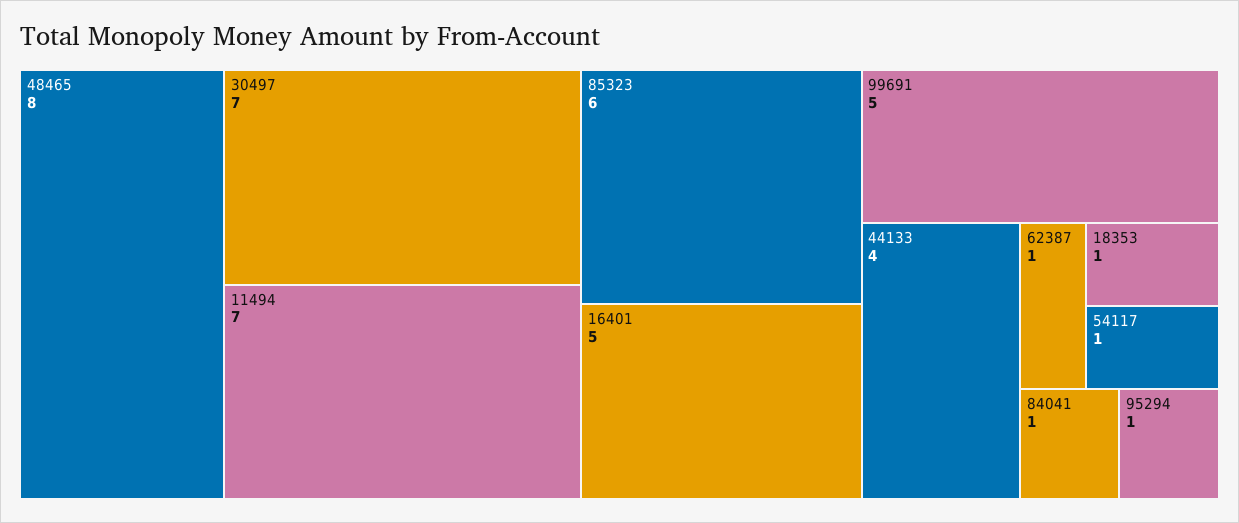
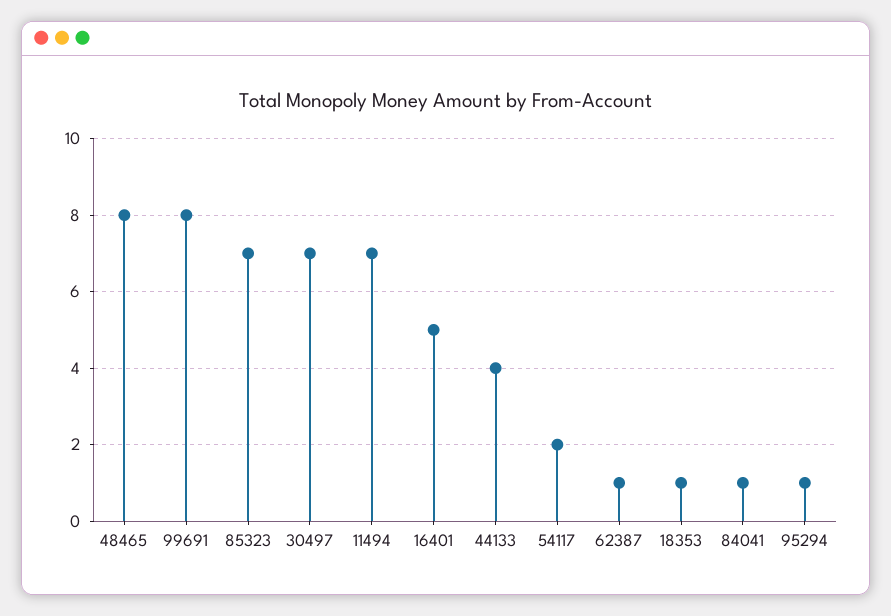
85323: 6 -> 7
99691: 5 -> 8
54117: 1 -> 2

